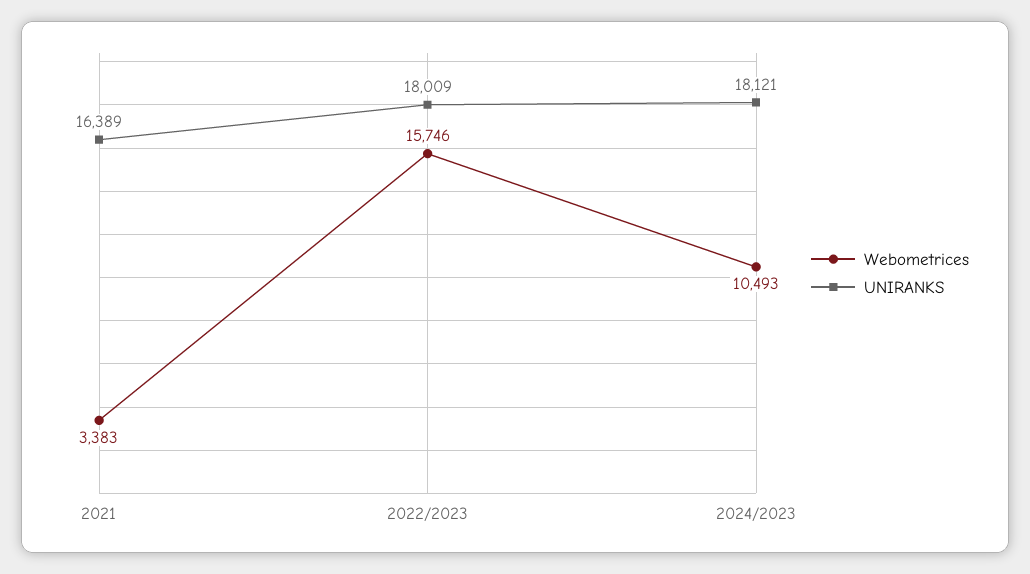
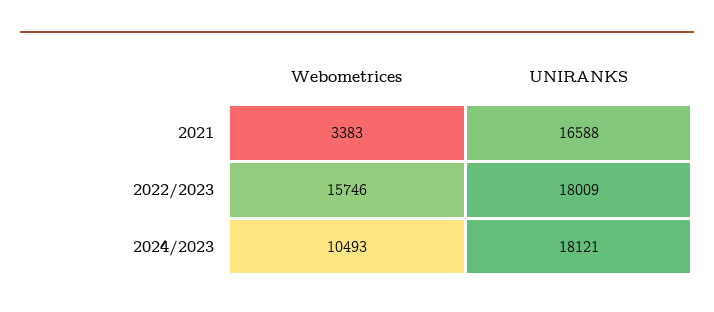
UNIRANKS, 2021: 16389 -> 16588

